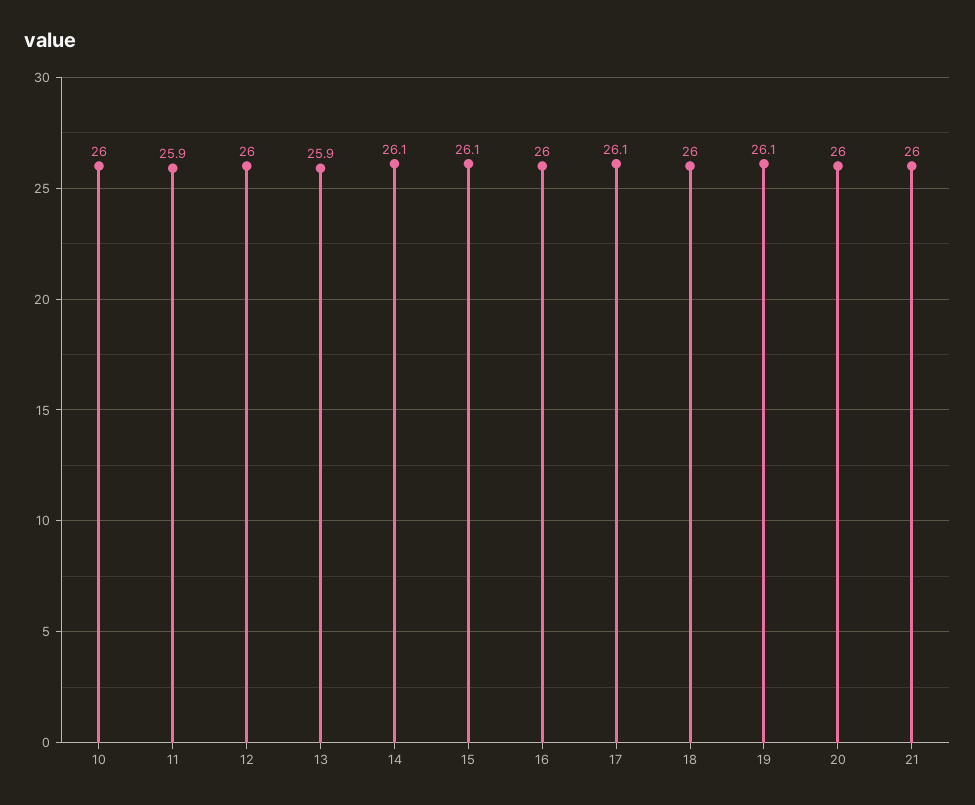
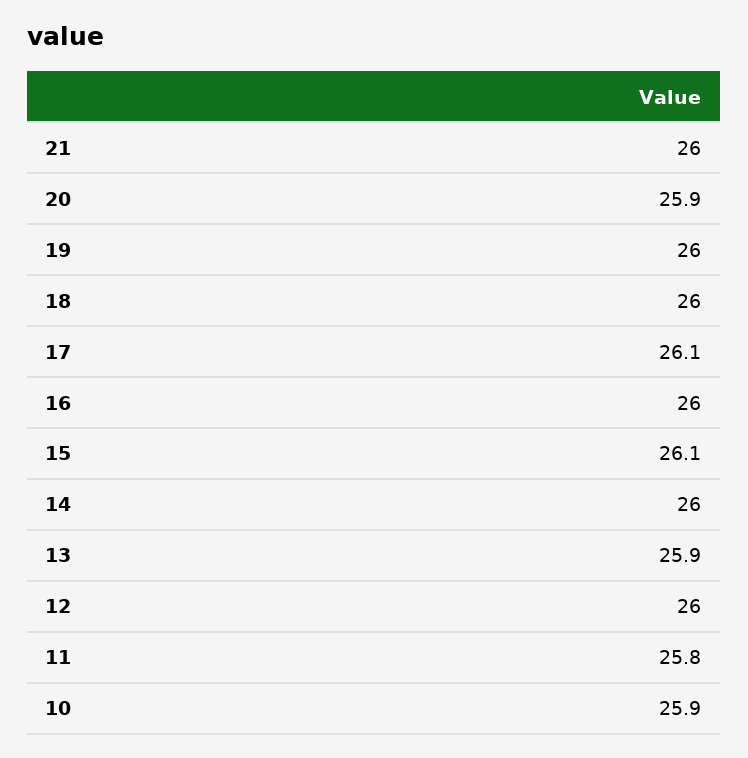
10: 26 -> 25.9
11: 25.9 -> 25.8
14: 26.1 -> 26
19: 26.1 -> 26
20: 26 -> 25.9

